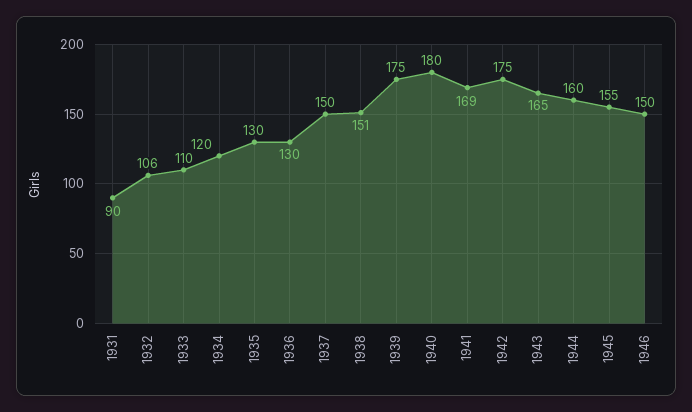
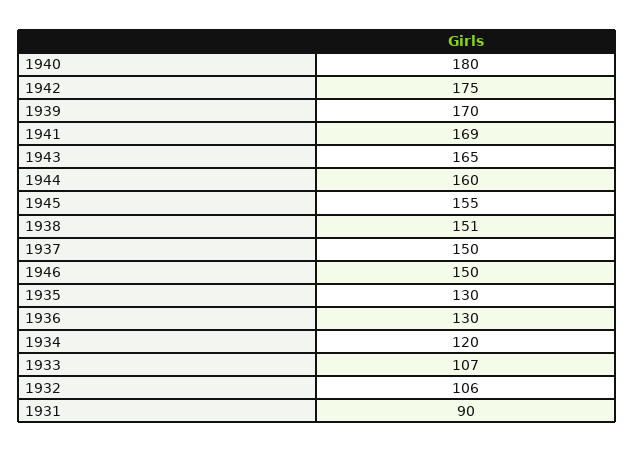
1933: 110 -> 107
1939: 175 -> 170

